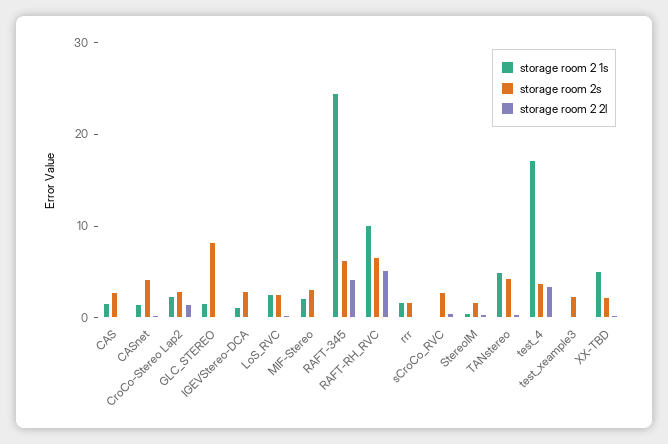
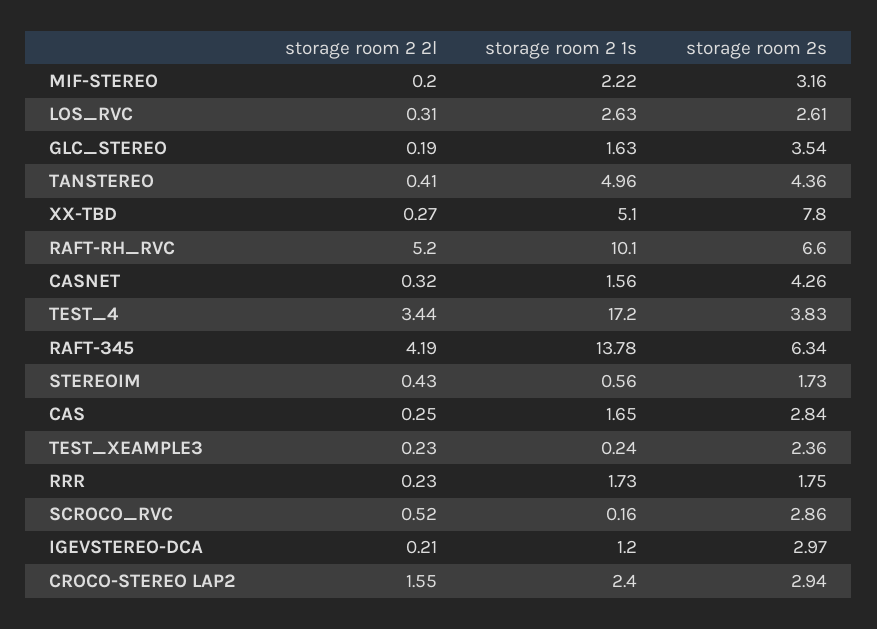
storage room 2s, GLC_STEREO: 8 -> 3.54
storage room 2 1s, RAFT-345: 24 -> 13.78
storage room 2s, XX-TBD: 2 -> 7.8

